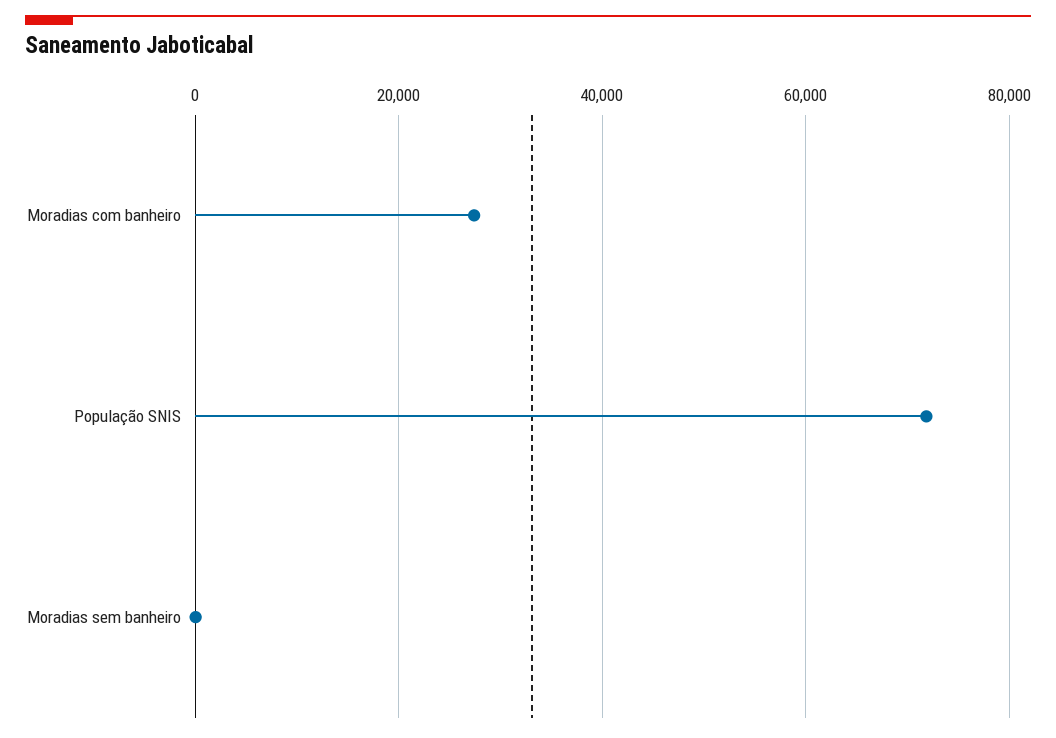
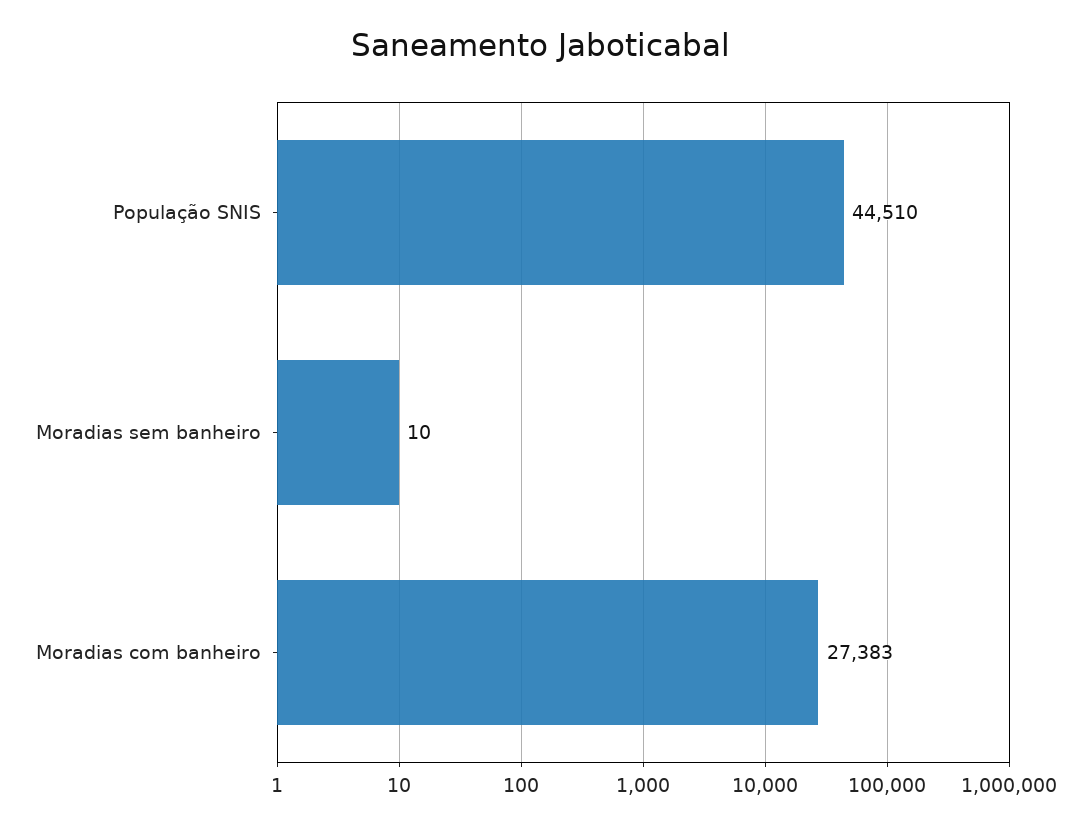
População SNIS: 72000 -> 44510

